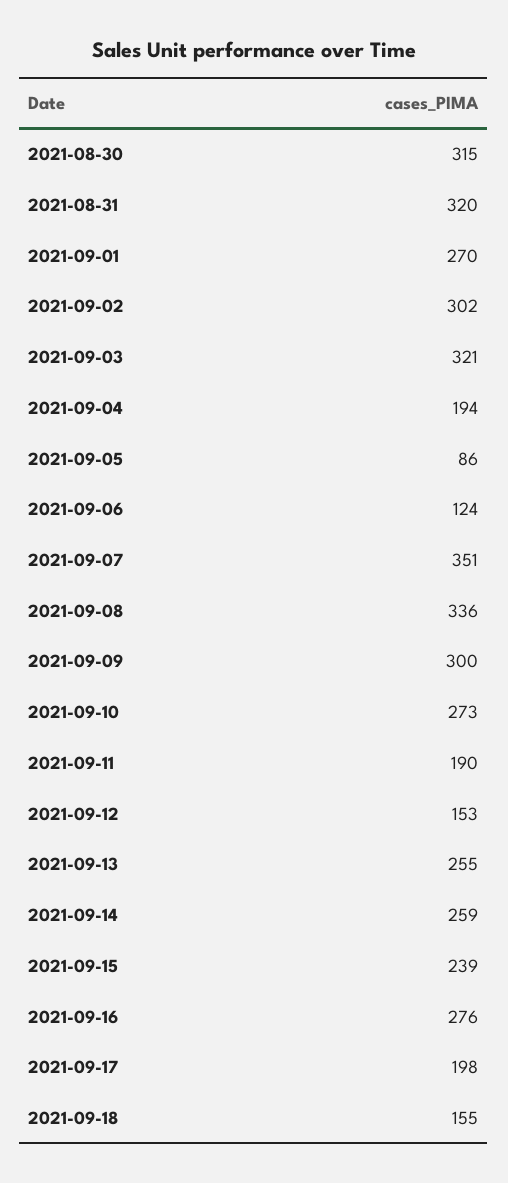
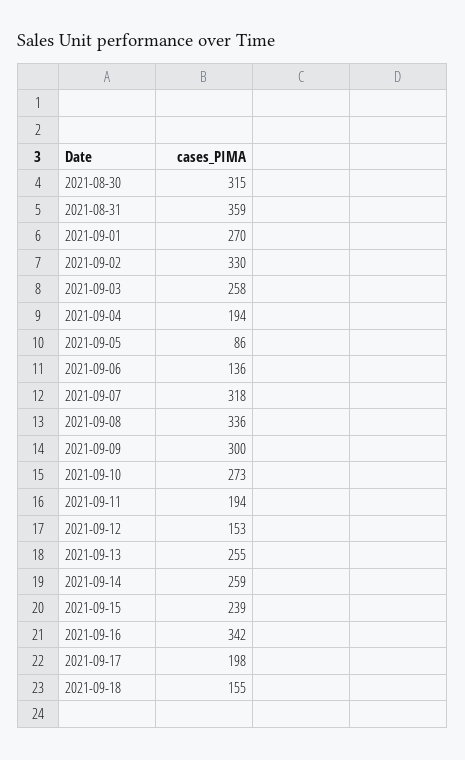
2021-08-31: 320 -> 359
2021-09-02: 302 -> 330
2021-09-03: 321 -> 258
2021-09-06: 124 -> 136
2021-09-07: 351 -> 318
2021-09-11: 190 -> 194
2021-09-16: 276 -> 342

